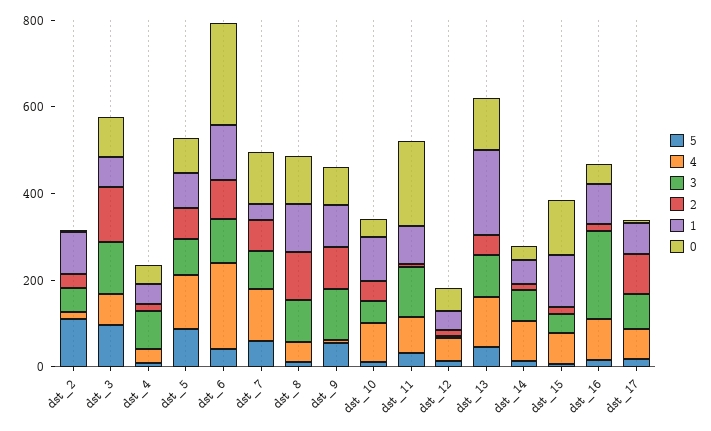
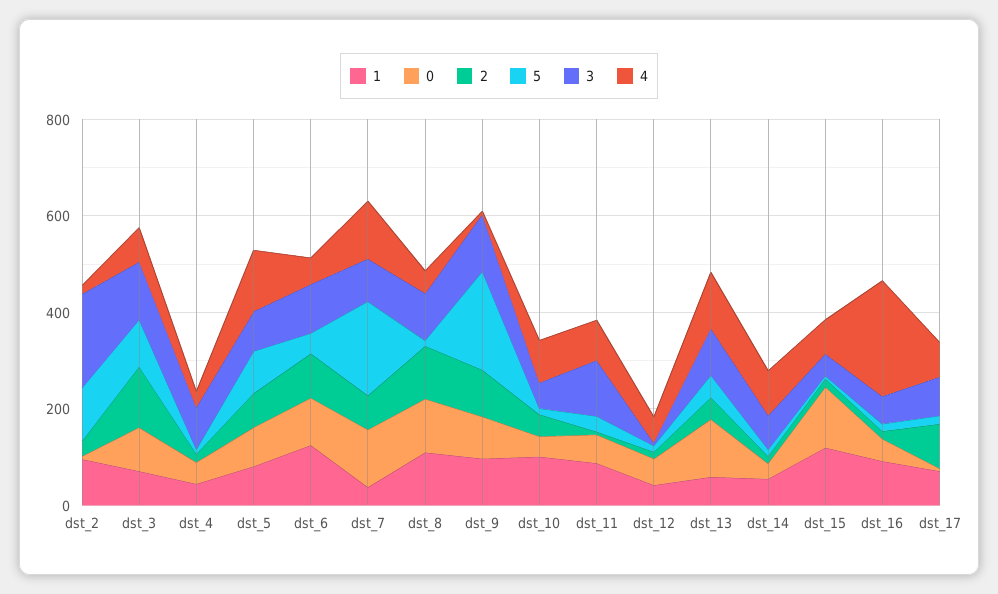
3, dst_2: 50 -> 200
4, dst_6: 200 -> 50
0, dst_6: 250 -> 100
5, dst_7: 50 -> 200
5, dst_9: 50 -> 200
0, dst_11: 200 -> 50
1, dst_13: 200 -> 50
4, dst_16: 100 -> 250
3, dst_16: 200 -> 50

